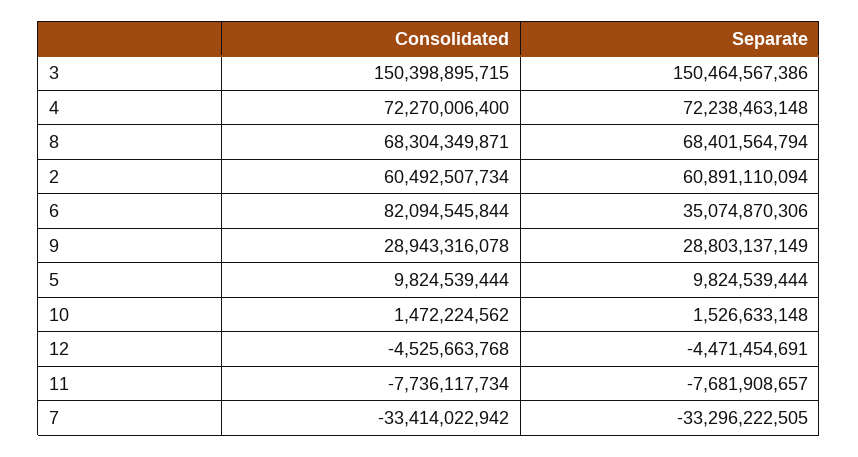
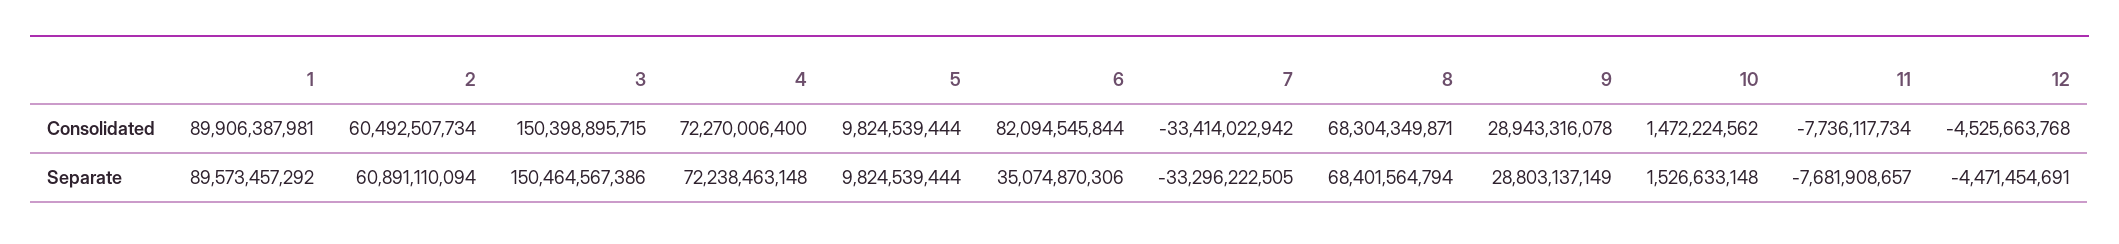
Consolidated, 1: none -> 89906387981
Separate, 1: none -> 89573457292

